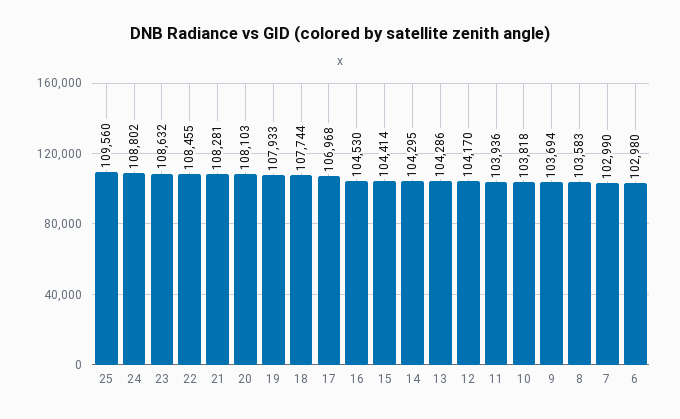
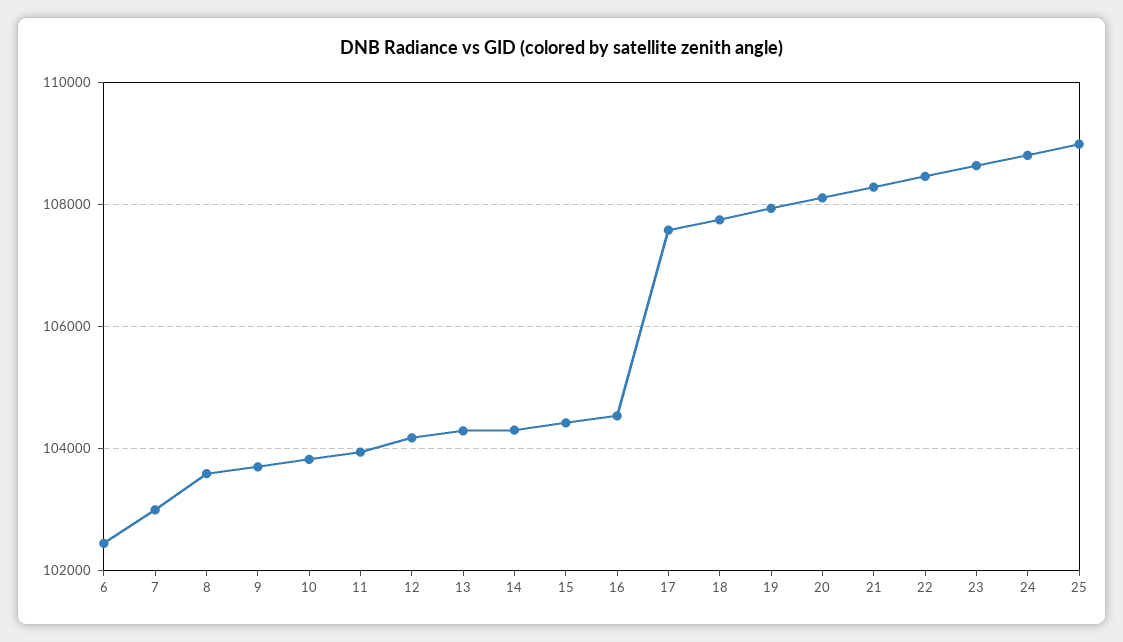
25: 109560 -> 109000
17: 106968 -> 107600
6: 102980 -> 102400

